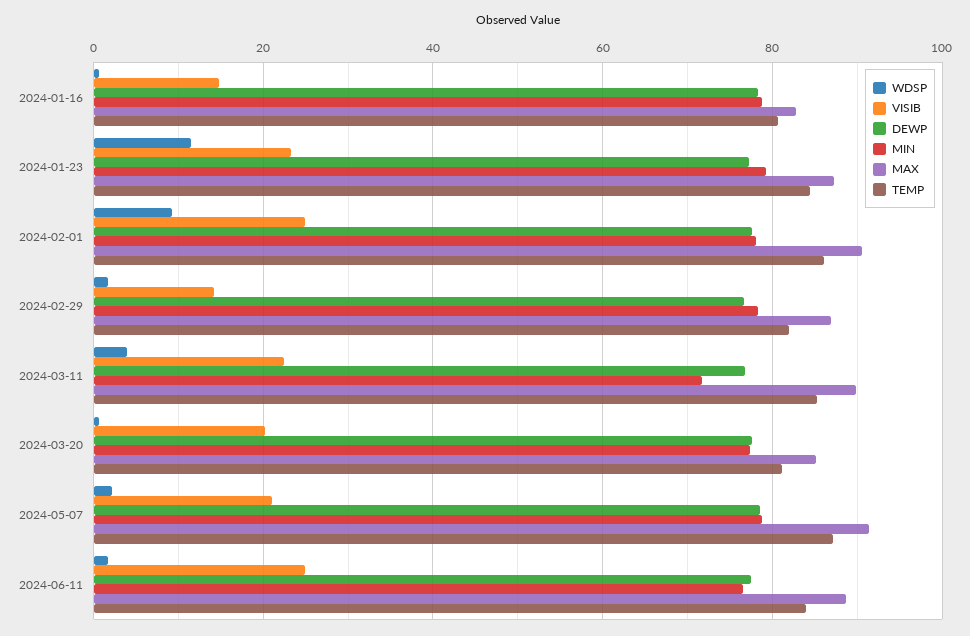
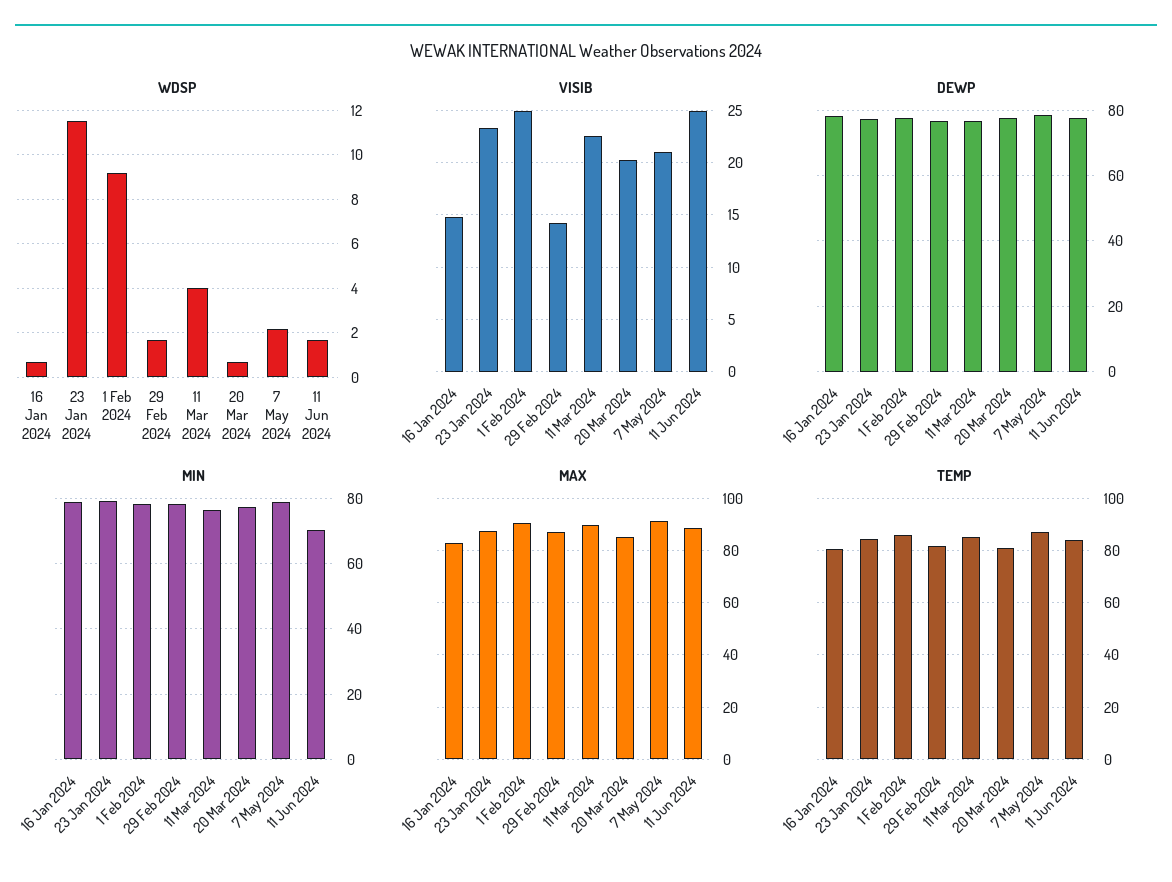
MIN, 2024-03-11: 72 -> 76
MIN, 2024-06-11: 76 -> 70

